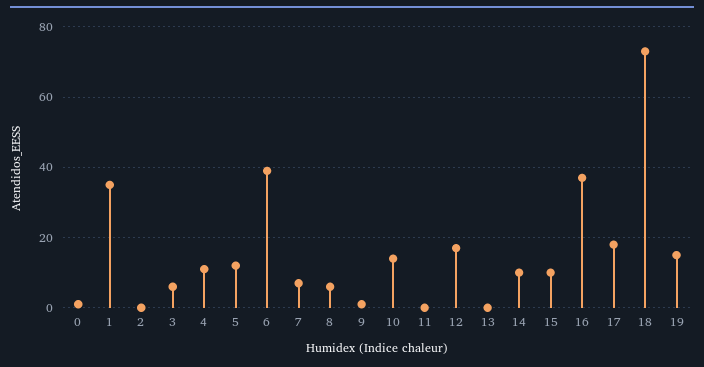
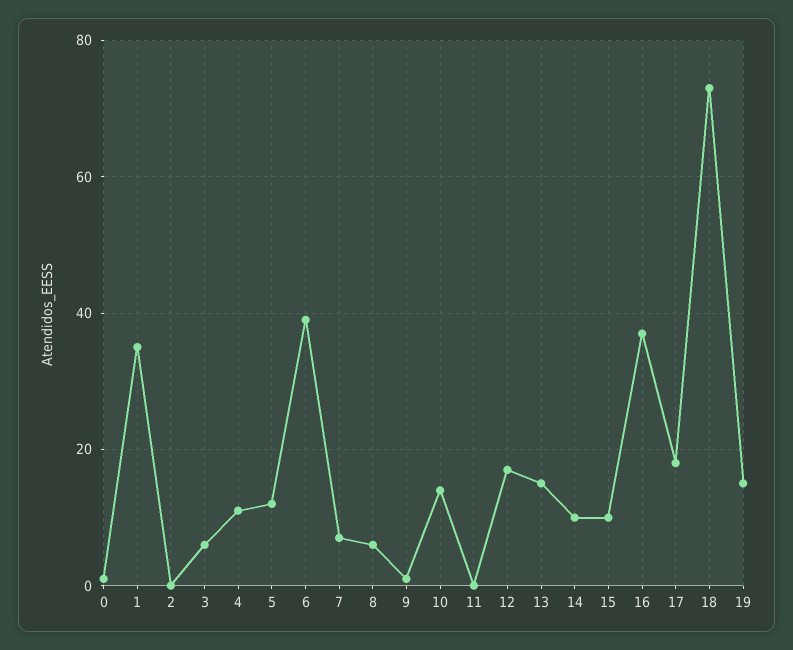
13: 0 -> 15

